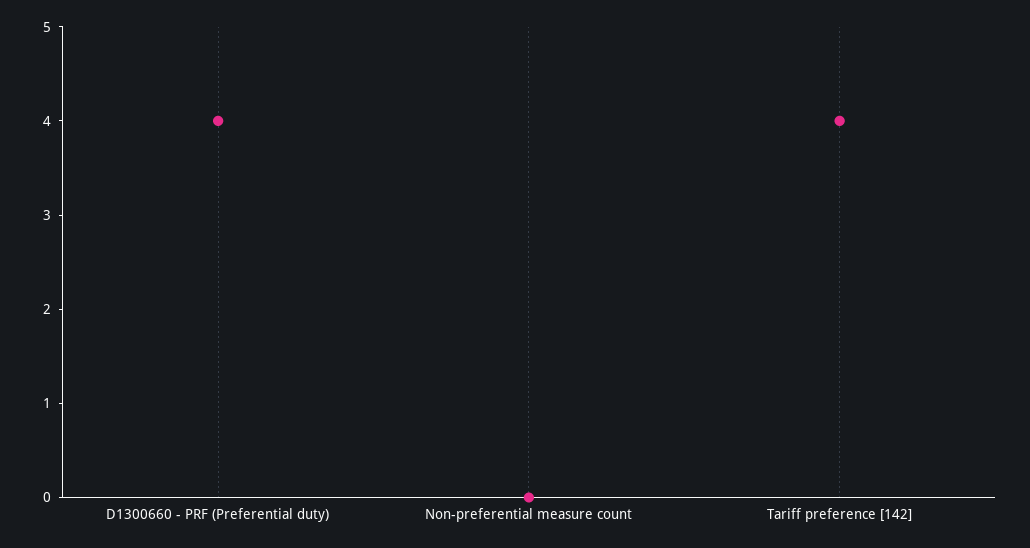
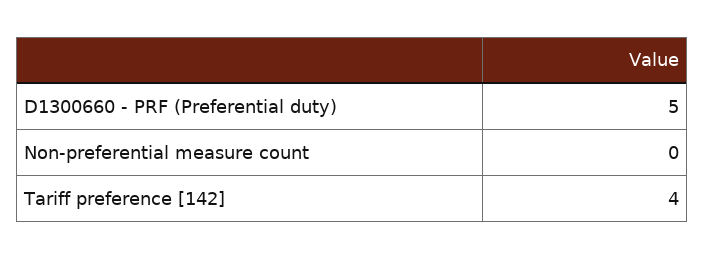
D1300660 - PRF (Preferential duty): 4 -> 5

